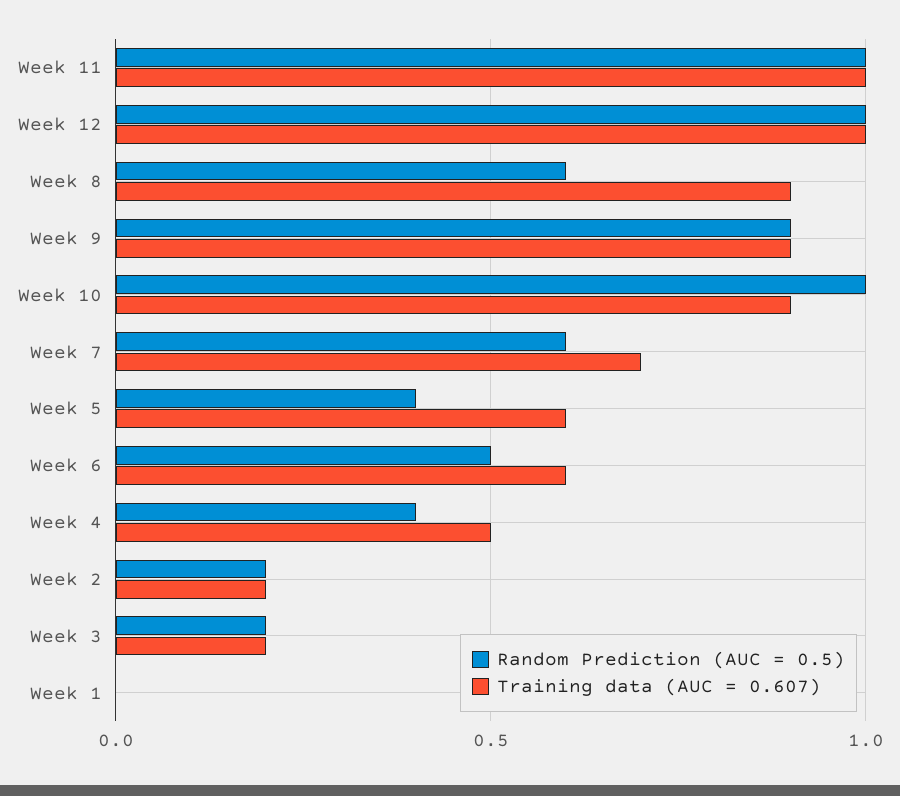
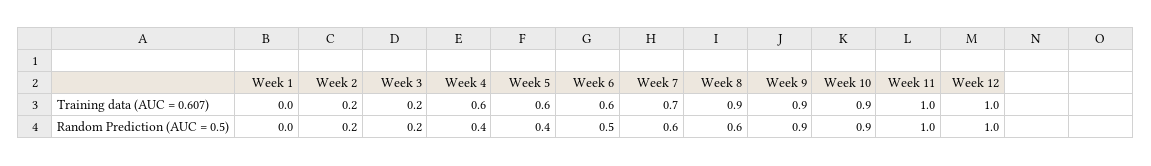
Random Prediction (AUC = 0.5), Week 10: 1 -> 0.9
Training data (AUC = 0.607), Week 4: 0.5 -> 0.6

